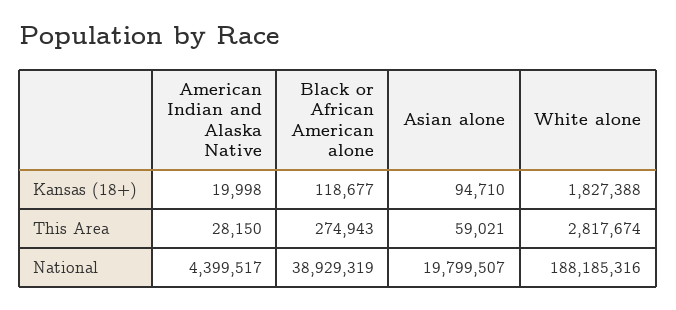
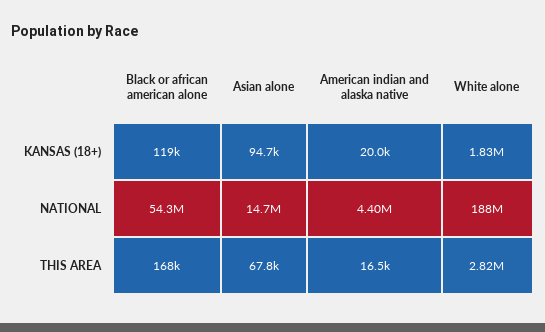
American Indian and Alaska Native, This Area: 28150 -> 16500
Black or African American alone, This Area: 274943 -> 168000
Asian alone, This Area: 59021 -> 67800
Black or African American alone, National: 38929319 -> 54300000
Asian alone, National: 19799507 -> 14700000

